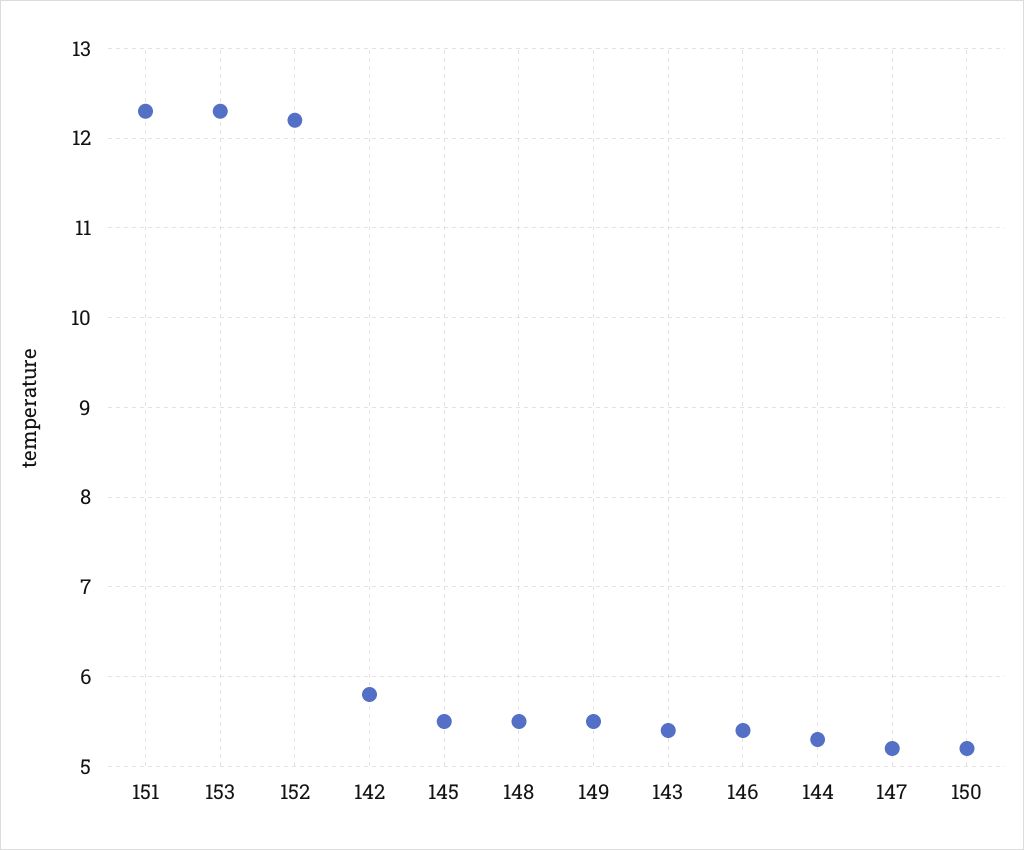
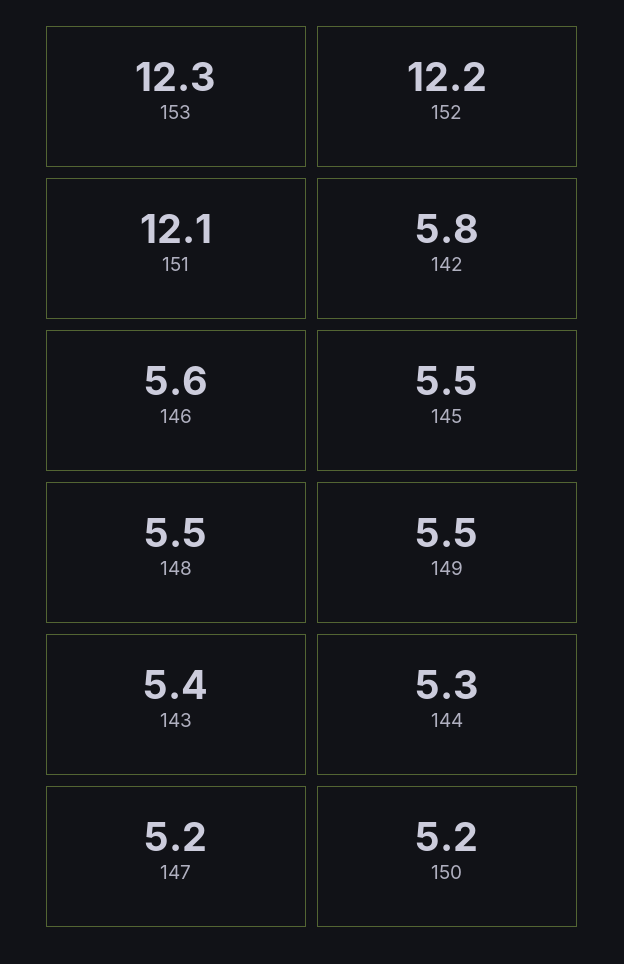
151: 12.3 -> 12.1
146: 5.4 -> 5.6

